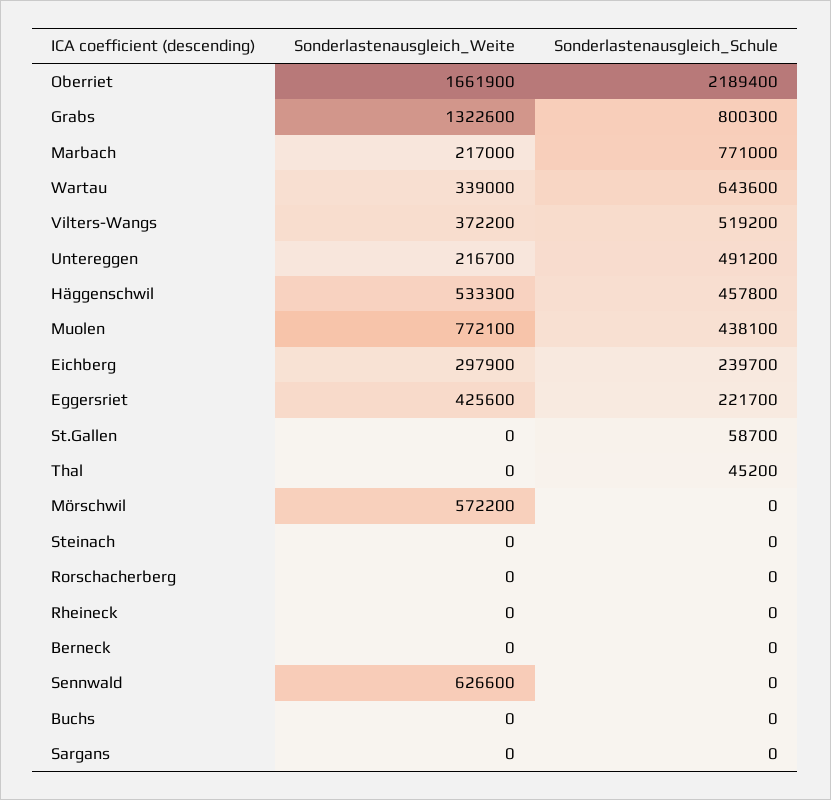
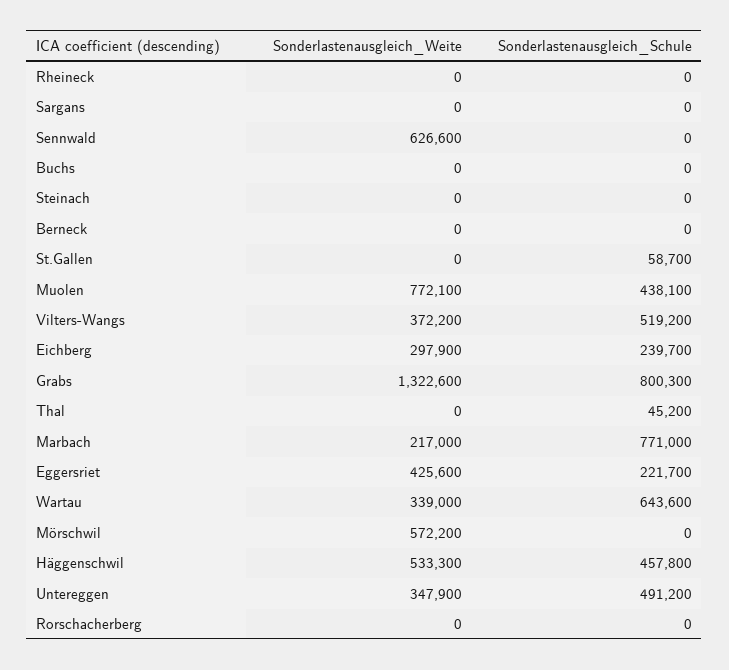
Sonderlastenausgleich_Weite, Oberriet: 1661900 -> none
Sonderlastenausgleich_Schule, Oberriet: 2189400 -> none
Sonderlastenausgleich_Weite, Untereggen: 216700 -> 347900

